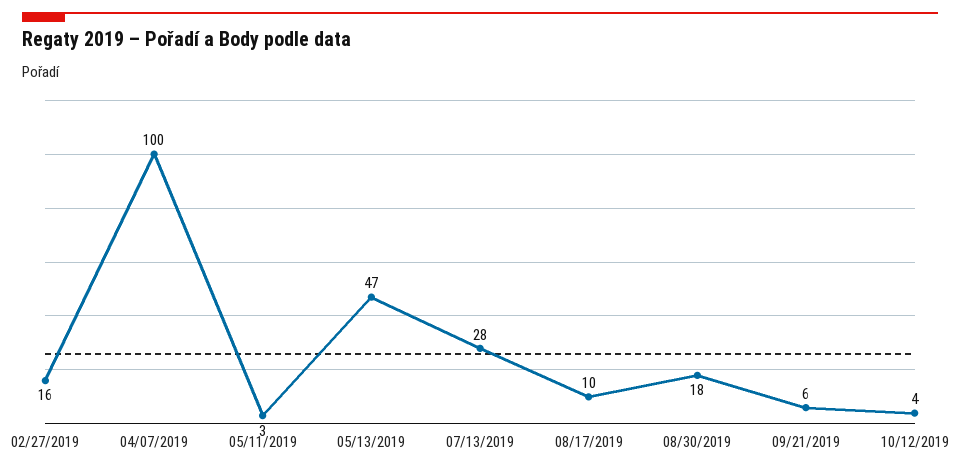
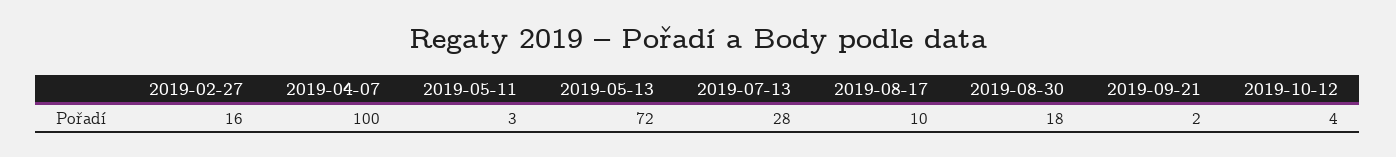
05/13/2019: 47 -> 72
09/21/2019: 6 -> 2

